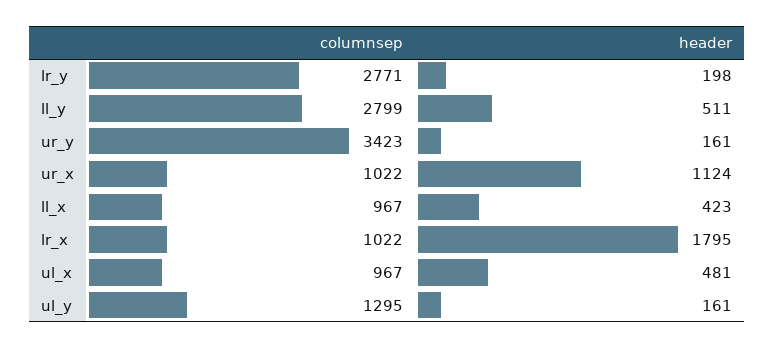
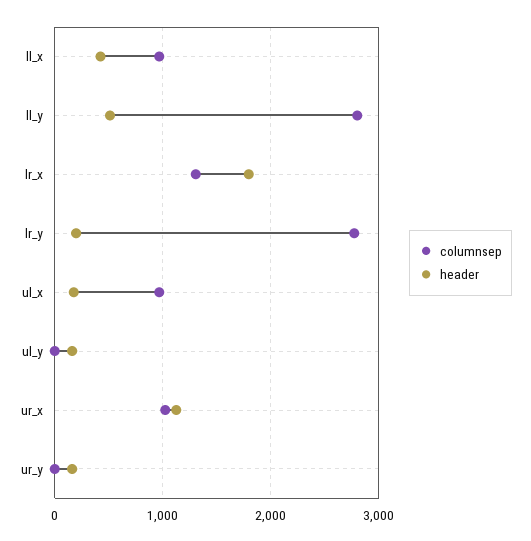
columnsep, ur_y: 3423 -> 0
columnsep, lr_x: 1022 -> 1300
header, ul_x: 481 -> 200
columnsep, ul_y: 1295 -> 0

